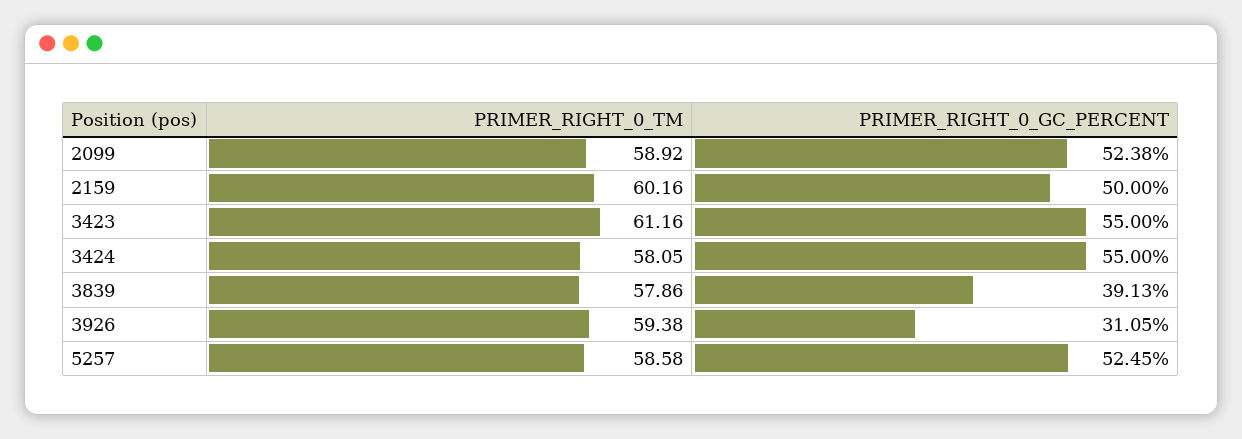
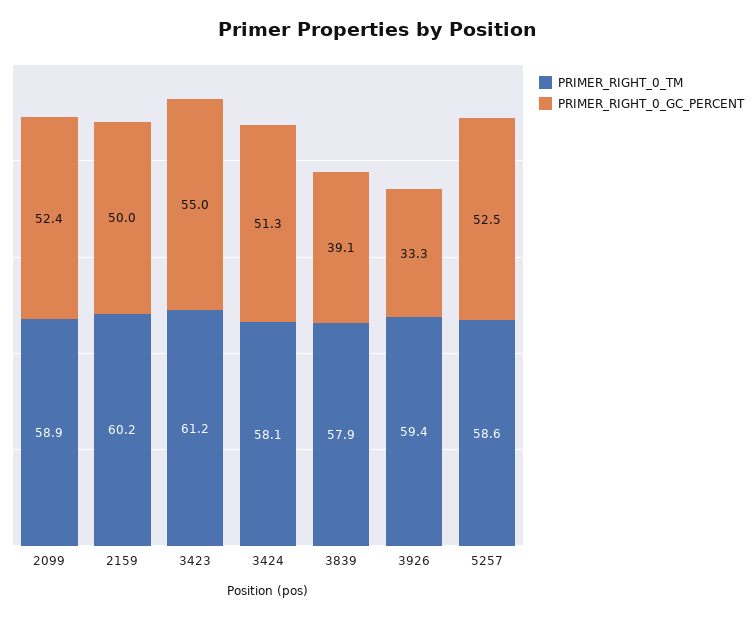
PRIMER_RIGHT_0_GC_PERCENT, 3424: 55 -> 51.3
PRIMER_RIGHT_0_GC_PERCENT, 3926: 31.05 -> 33.3

